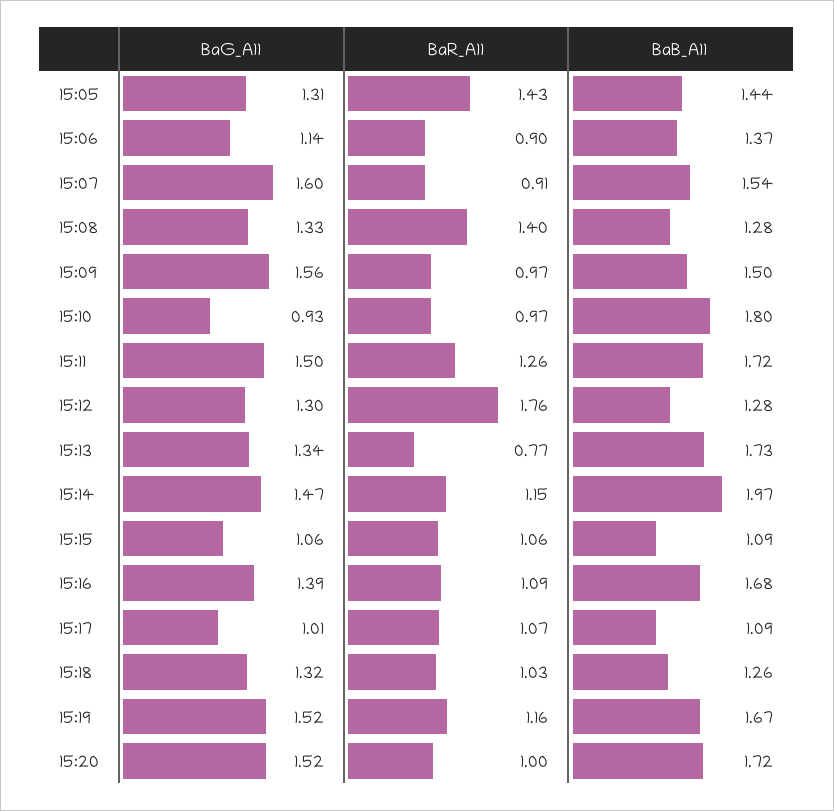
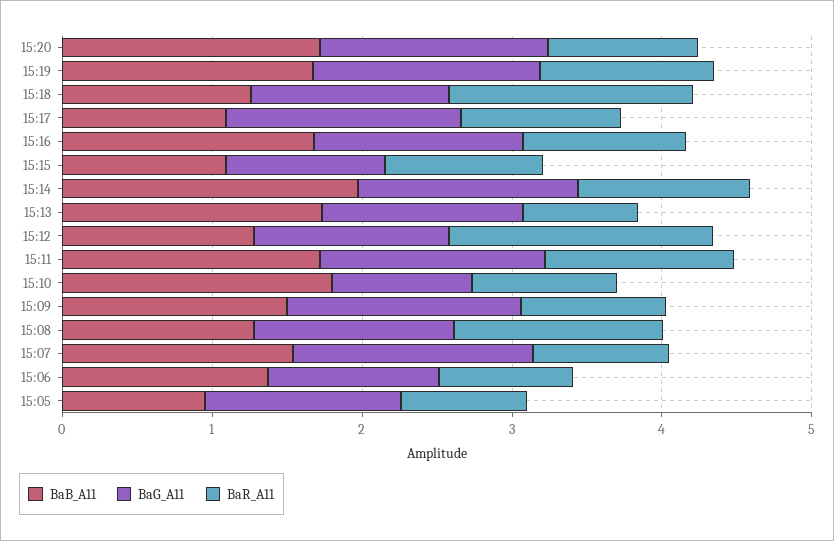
BaR_A11, 15:05: 1.43 -> 0.8
BaB_A11, 15:05: 1.44 -> 1
BaG_A11, 15:17: 1.01 -> 1.6
BaR_A11, 15:18: 1.03 -> 1.6

